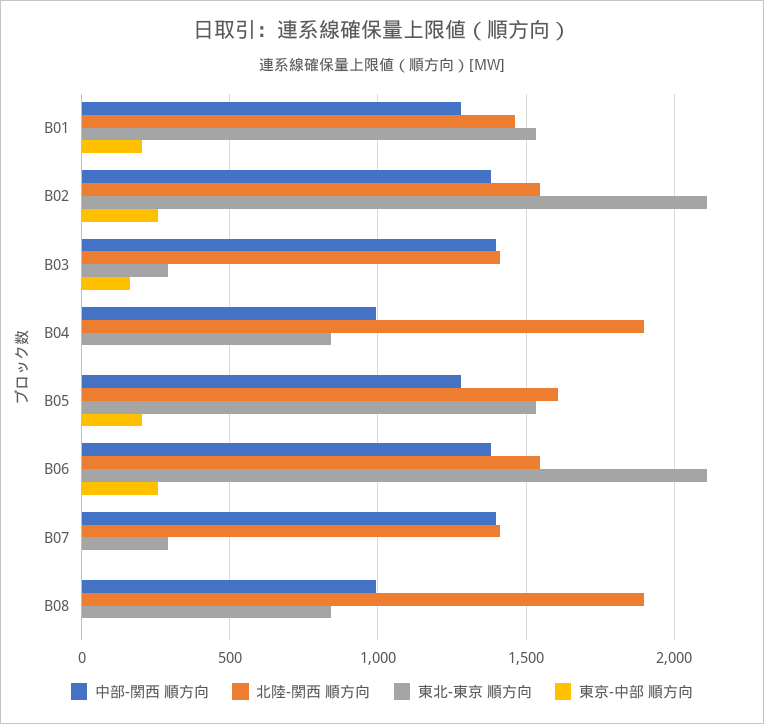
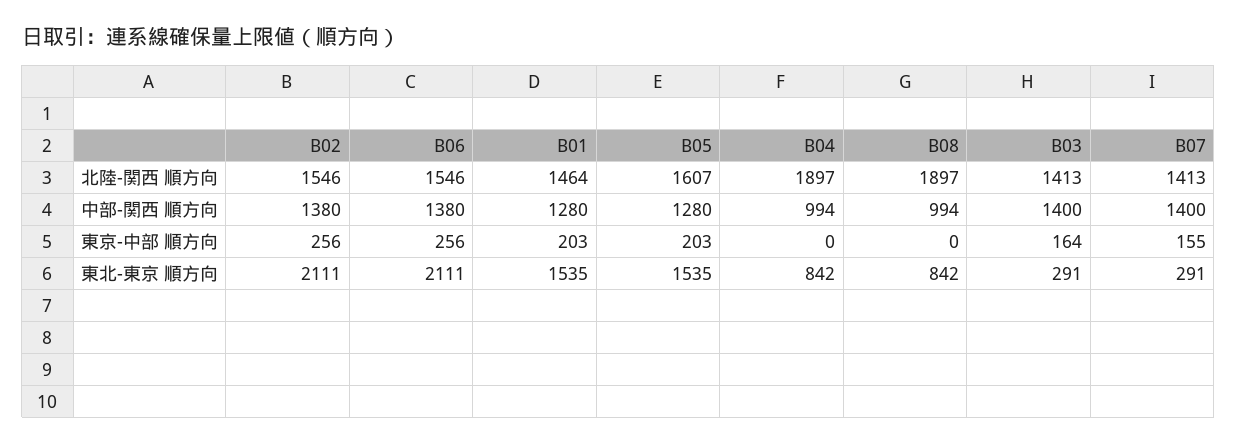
東京-中部 順方向, B07: 0 -> 155

